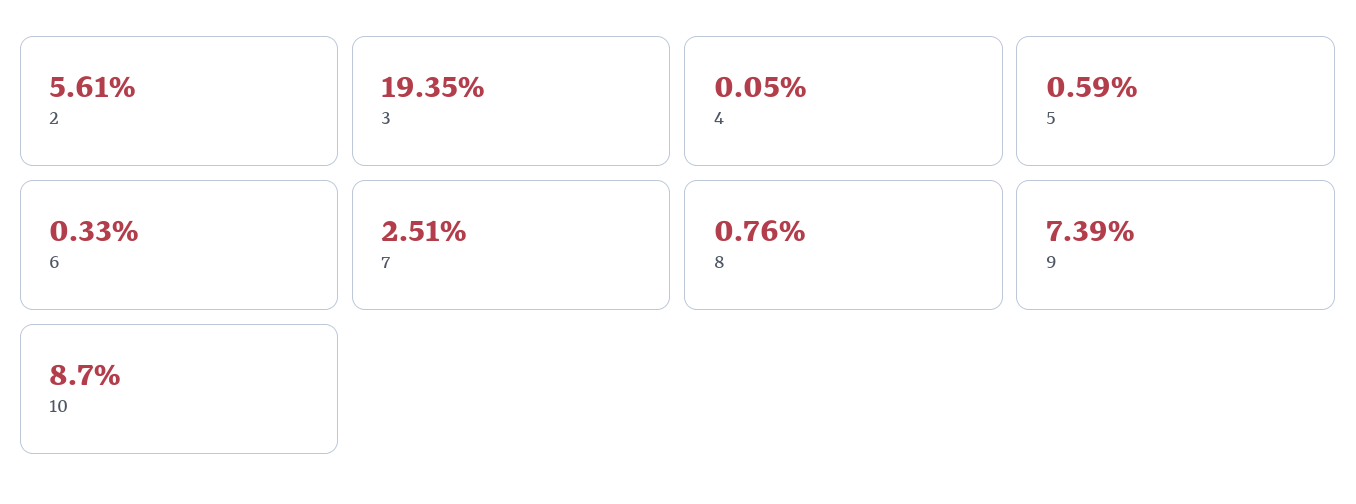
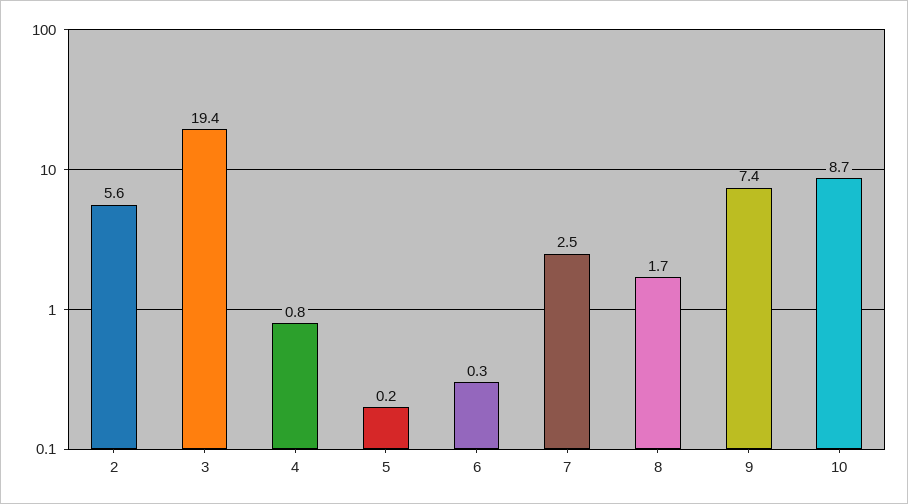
4: 0.05 -> 0.8
5: 0.59 -> 0.2
8: 0.76 -> 1.7

